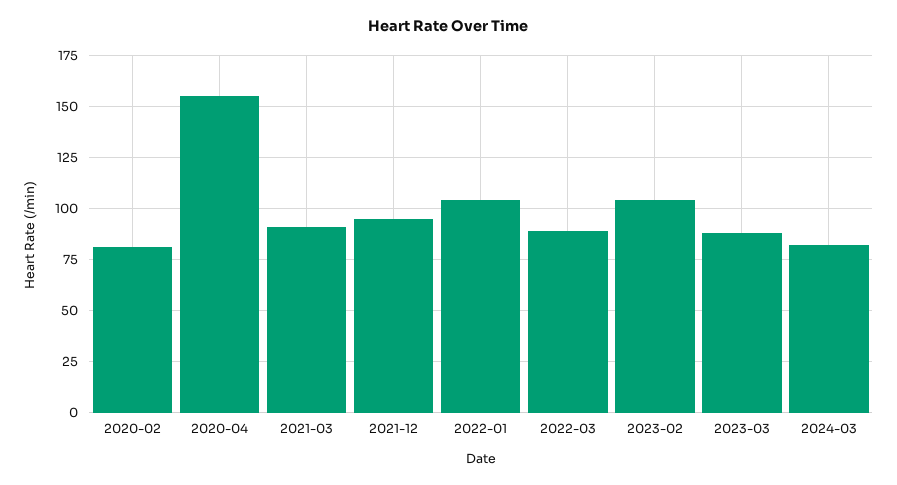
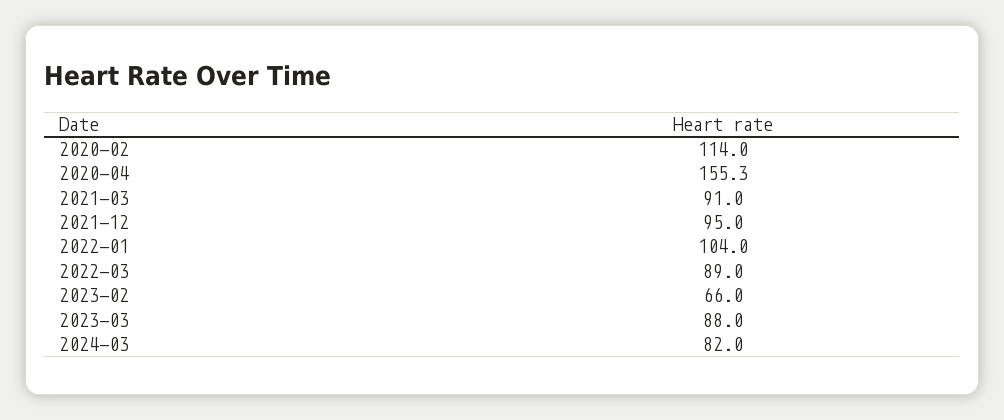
2020-02: 80 -> 114
2023-02: 105 -> 66

